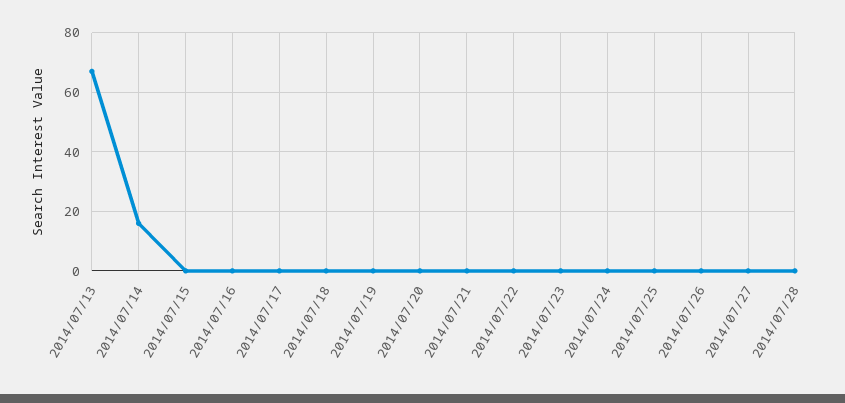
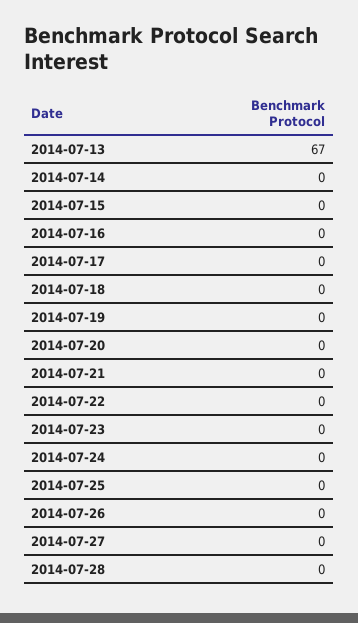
2014/07/14: 15 -> 0

